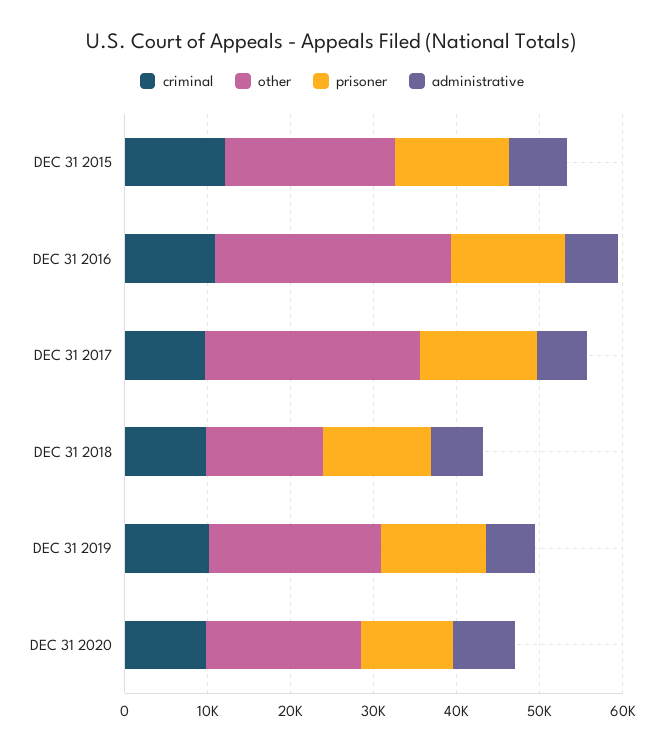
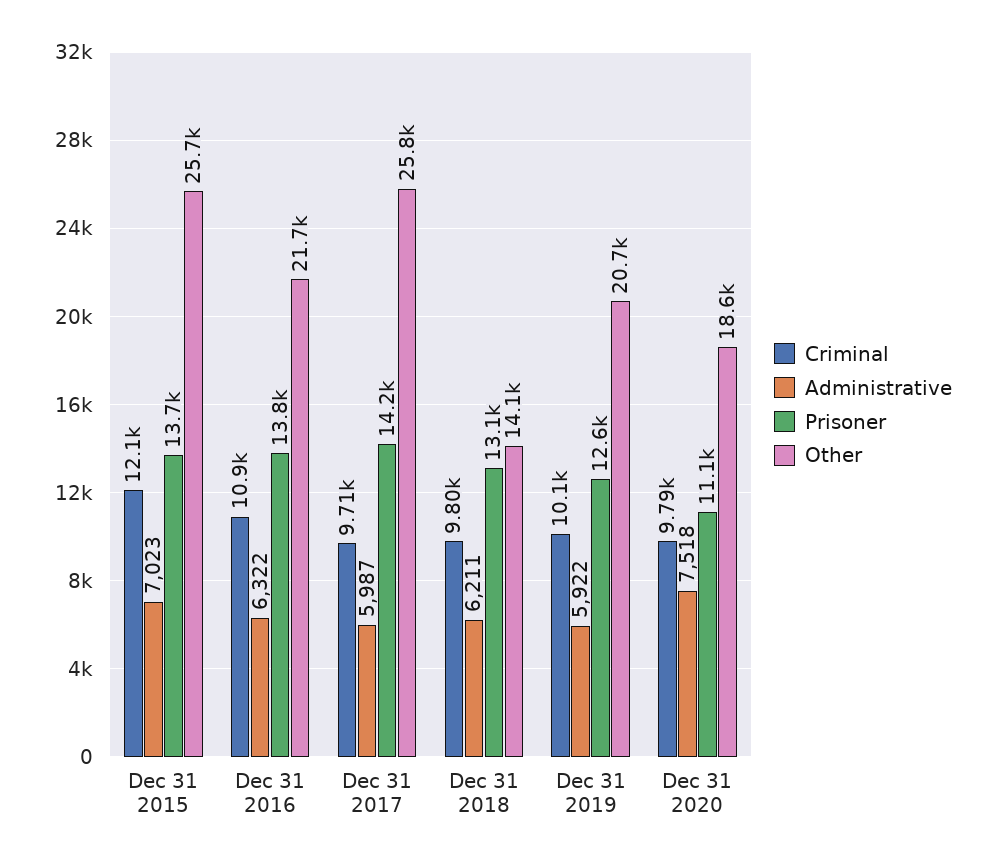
other, DEC 31 2015: 20000 -> 25700
other, DEC 31 2016: 28000 -> 21700

